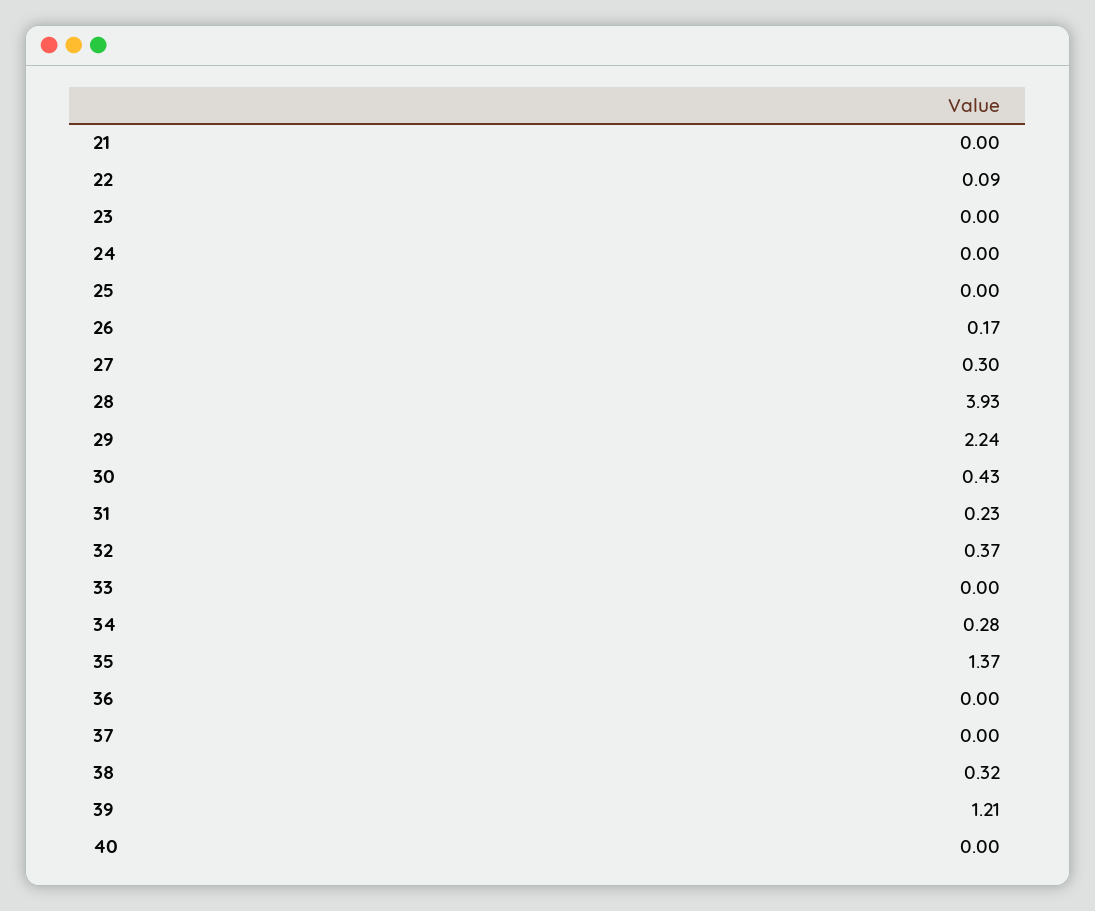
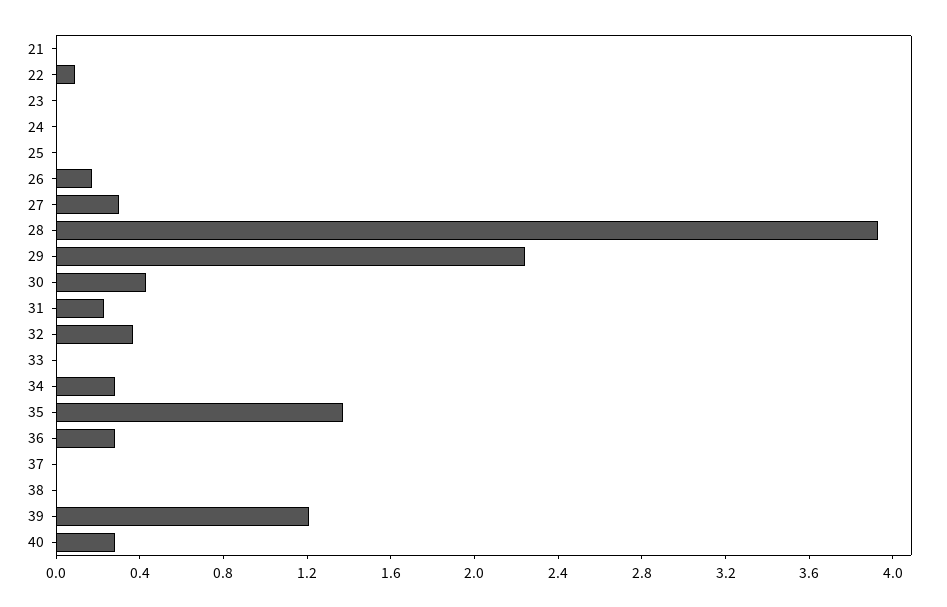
36: 0 -> 0.3
38: 0.32 -> 0
40: 0 -> 0.3

